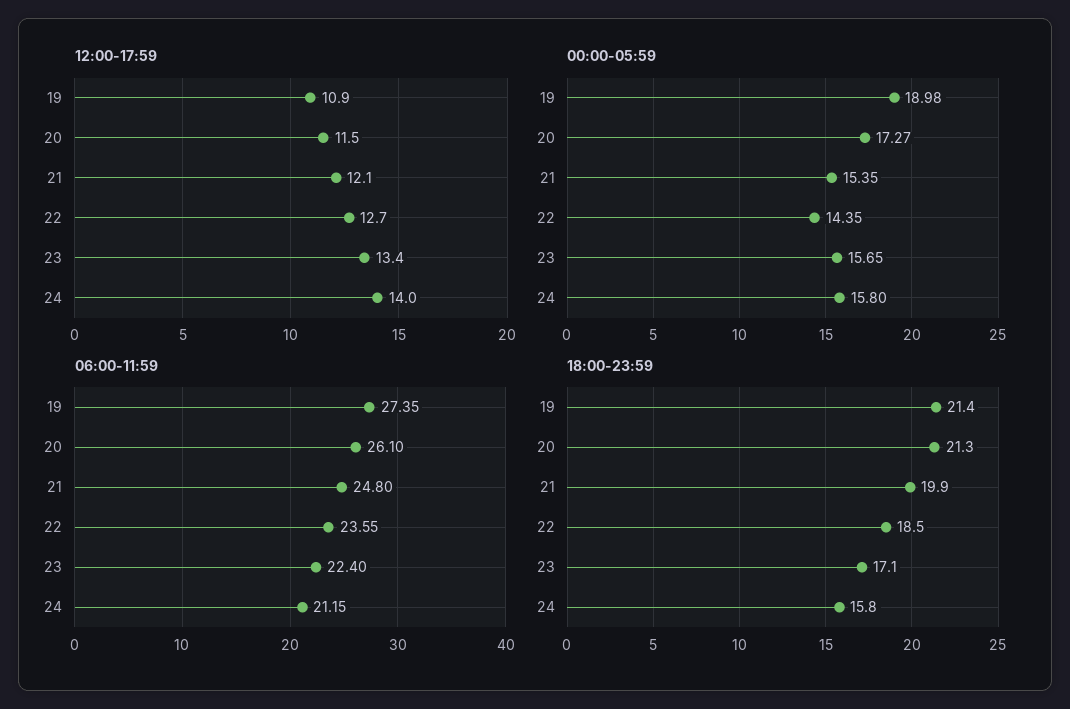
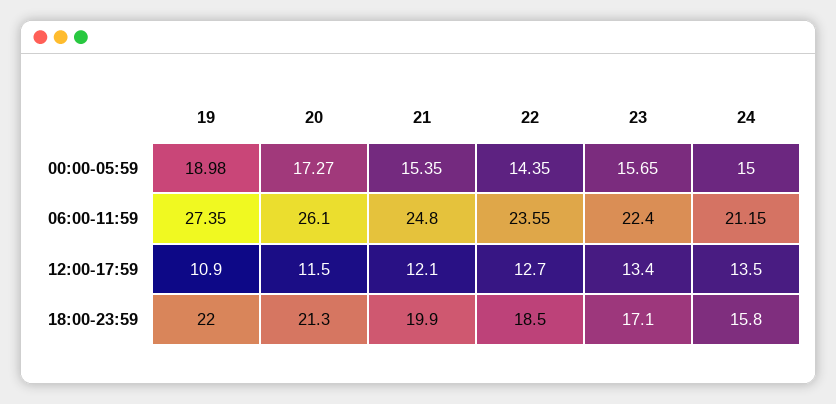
12:00-17:59, 24: 14 -> 13.5
00:00-05:59, 24: 15.8 -> 15
18:00-23:59, 19: 21.4 -> 22

